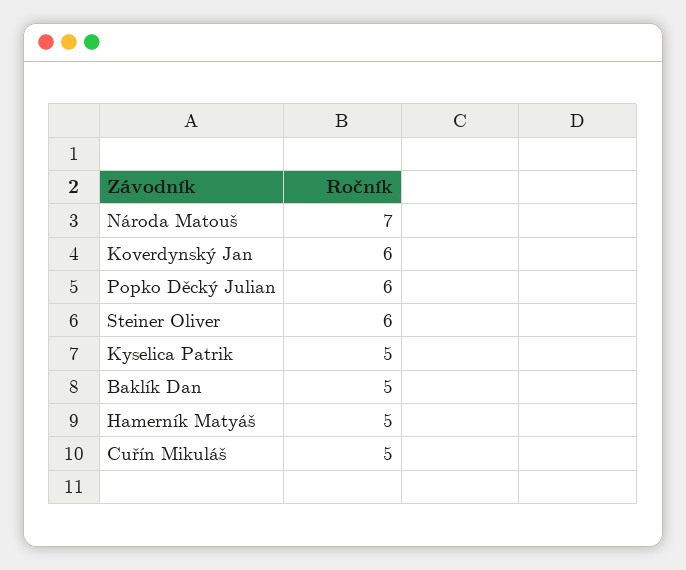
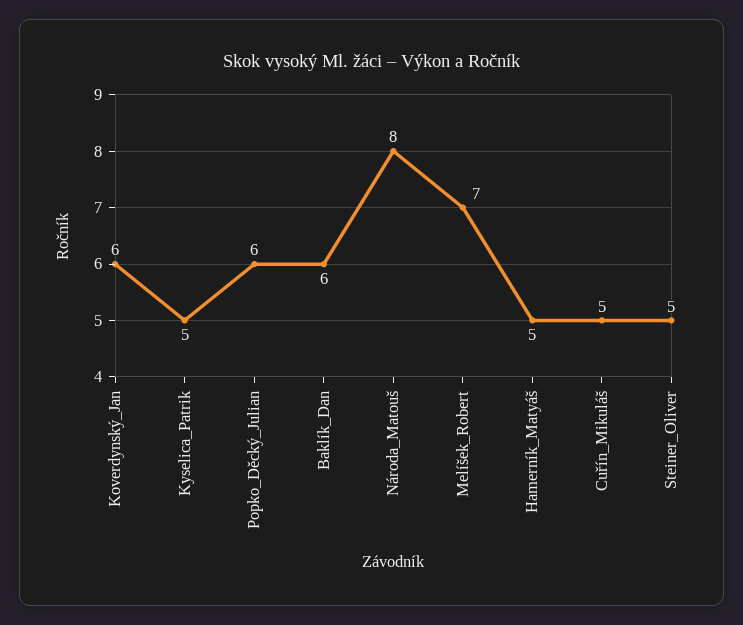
Národa Matouš: 7 -> 8
Steiner Oliver: 6 -> 5
Baklík Dan: 5 -> 6
Melíšek_Robert: none -> 7

